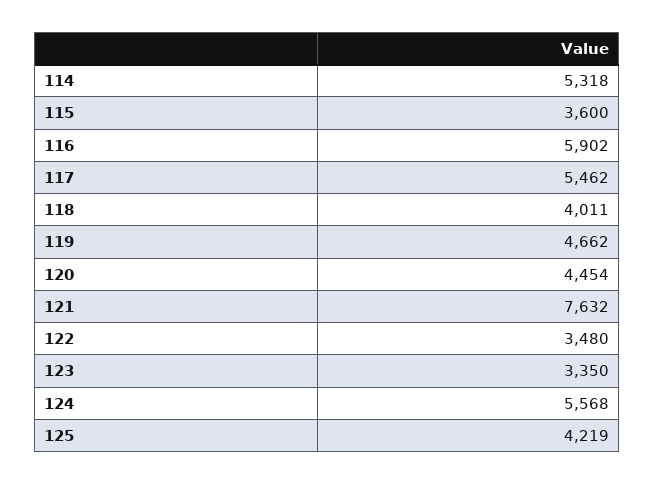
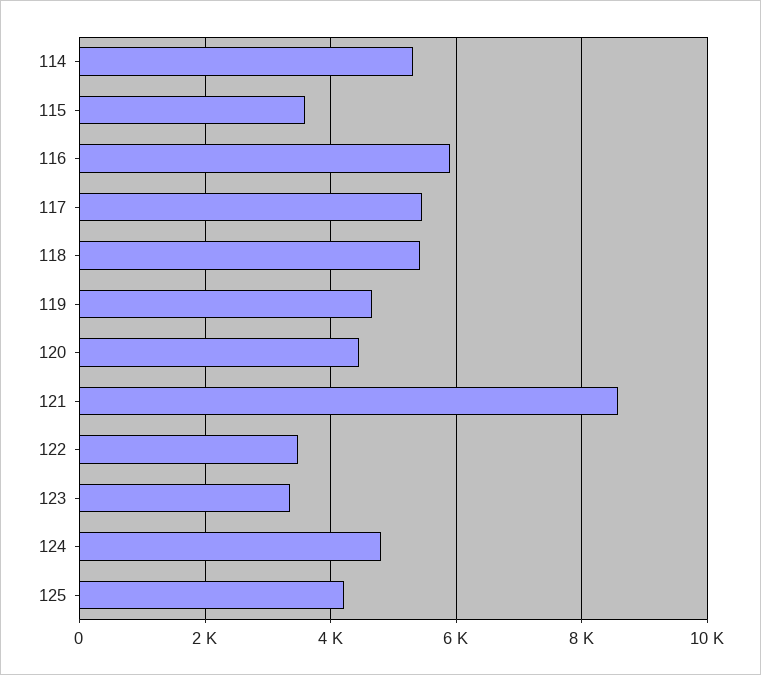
118: 4011 -> 5400
121: 7632 -> 8600
124: 5568 -> 4800

